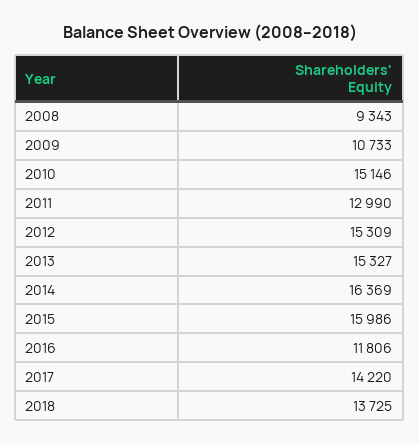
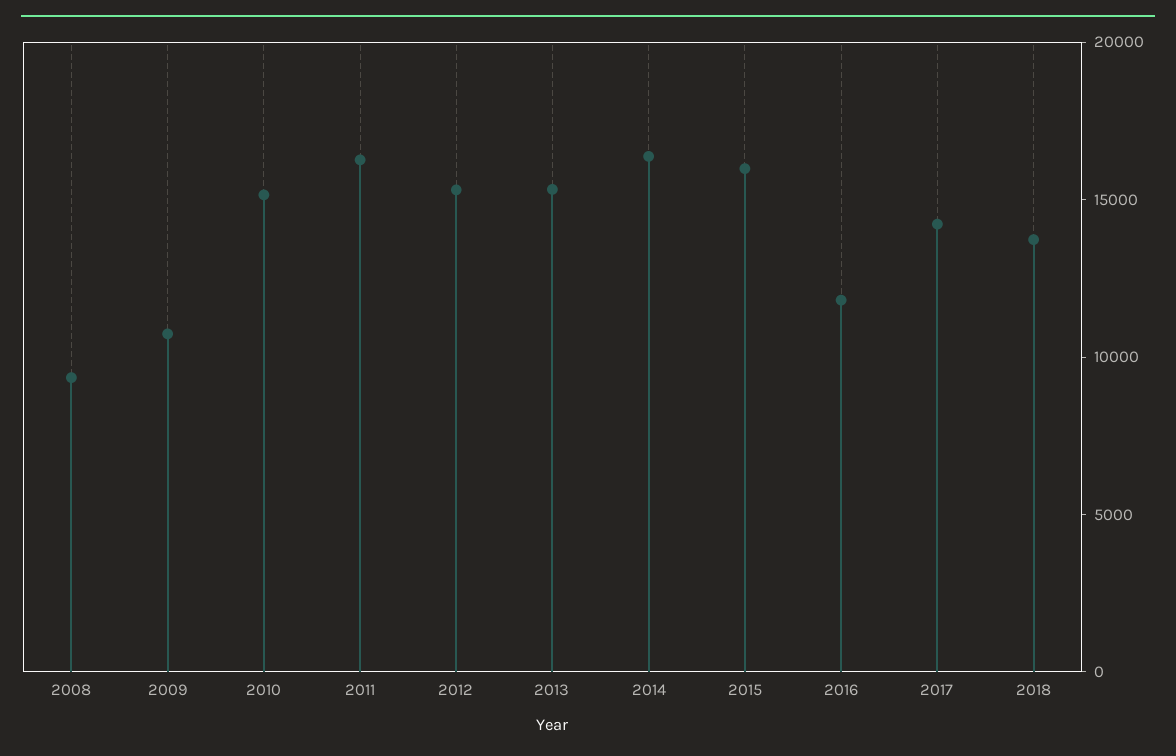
2011: 12990 -> 16000

